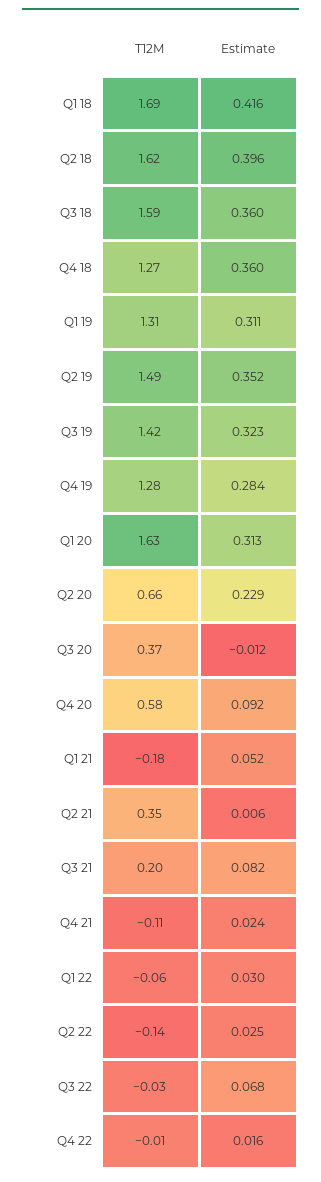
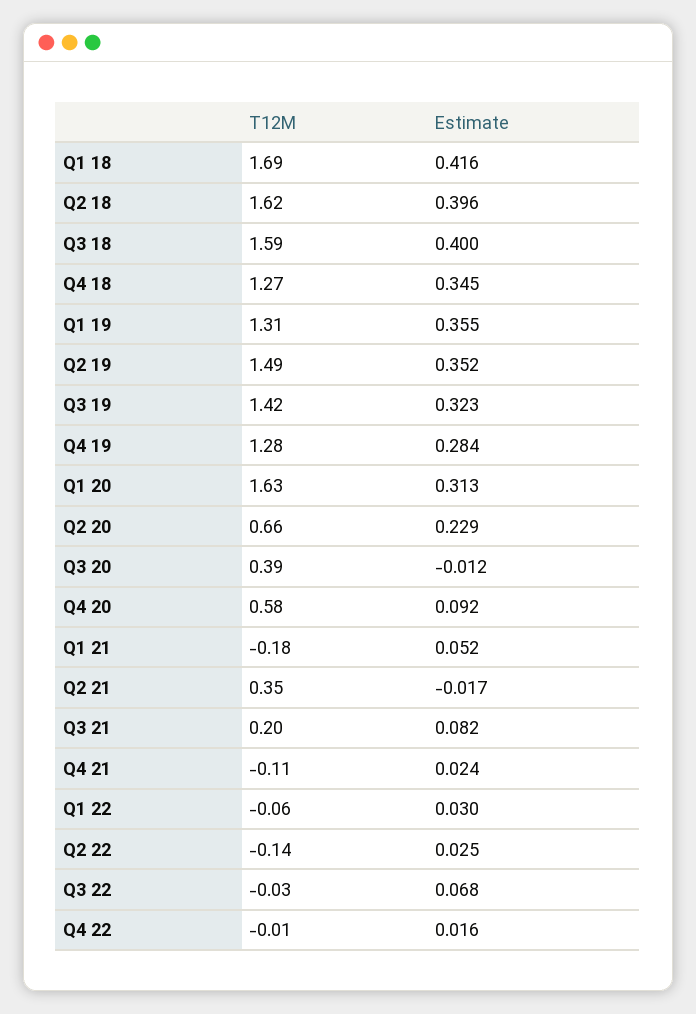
Estimate, Q3 18: 0.36 -> 0.4
Estimate, Q4 18: 0.36 -> 0.345
Estimate, Q1 19: 0.311 -> 0.355
T12M, Q3 20: 0.37 -> 0.39
Estimate, Q2 21: 0.006 -> -0.017

